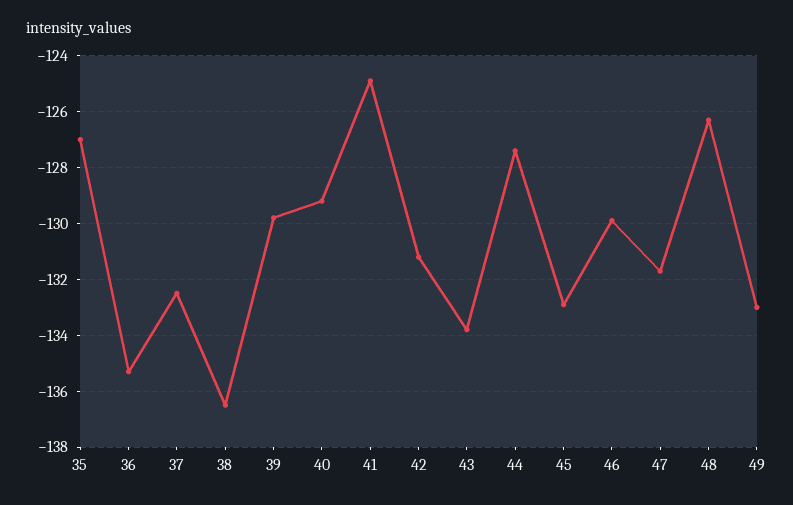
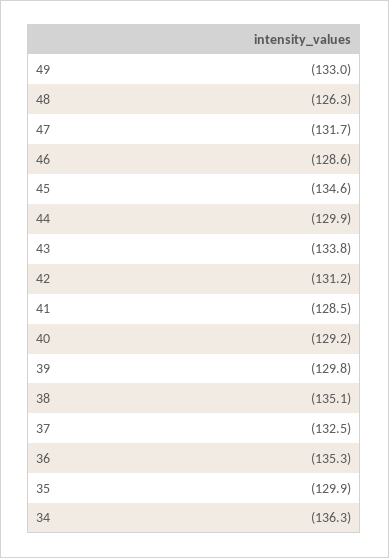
35: -127 -> -129.9
38: -136.5 -> -135.1
41: -125 -> -128.5
44: -127.5 -> -129.9
45: -133 -> -134.6
46: -130 -> -128.6
34: none -> -136.3

